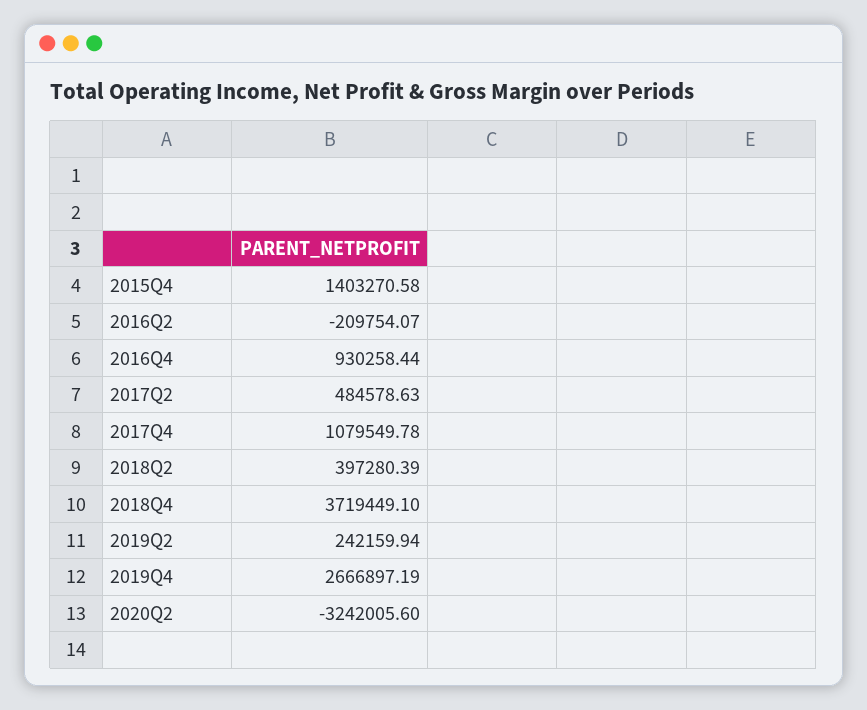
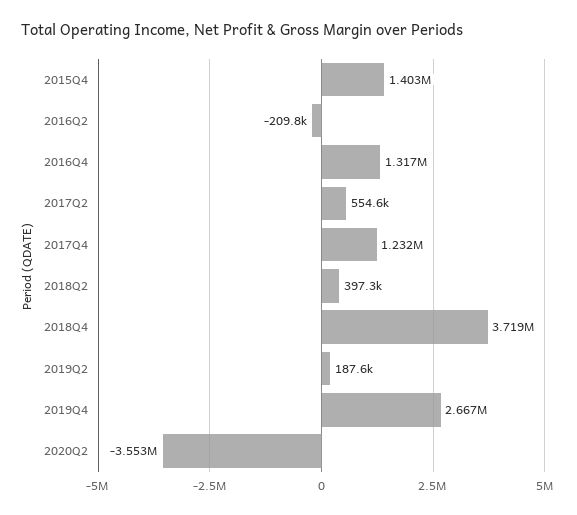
2016Q4: 930258.44 -> 1317000
2017Q2: 484578.63 -> 554600
2017Q4: 1079549.78 -> 1232000
2019Q2: 242159.94 -> 187600
2020Q2: -3242005.6 -> -3553000

